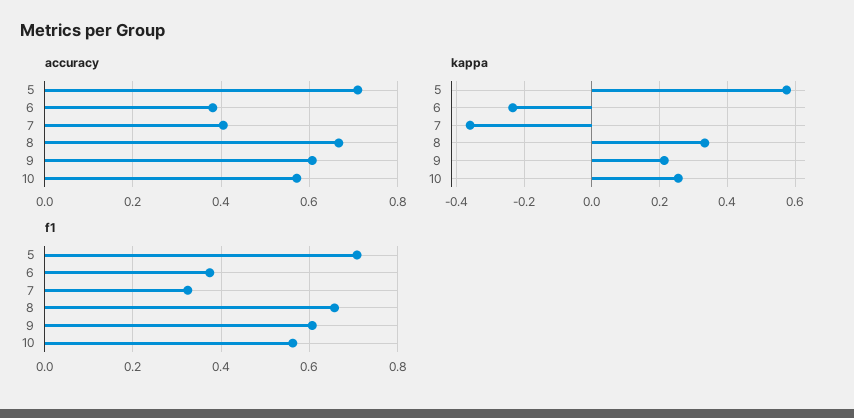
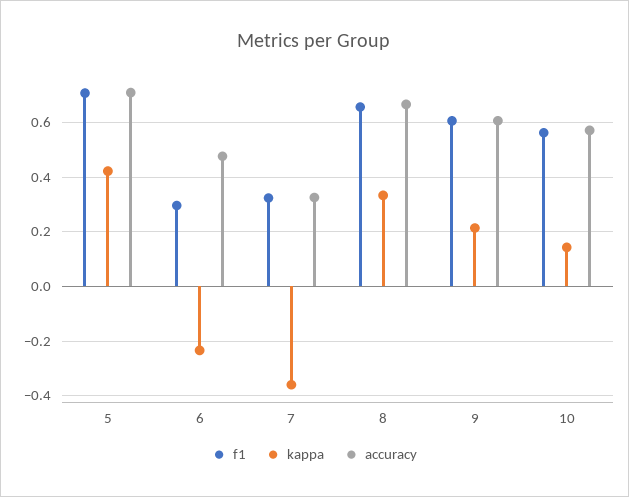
accuracy, 6: 0.38 -> 0.475
accuracy, 7: 0.4 -> 0.325
kappa, 5: 0.58 -> 0.425
kappa, 10: 0.26 -> 0.15
f1, 6: 0.38 -> 0.3

